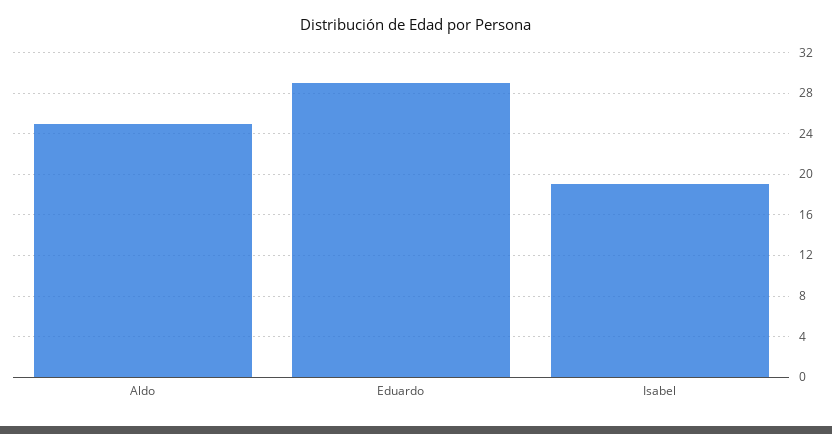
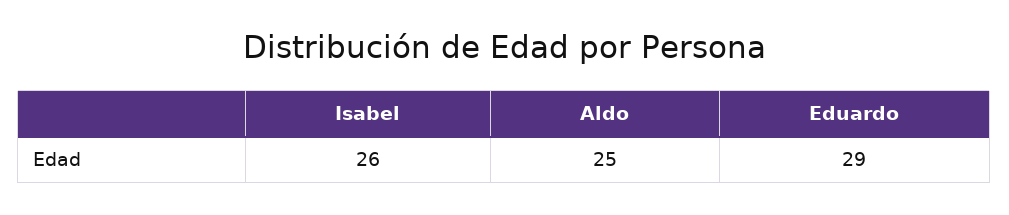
Isabel: 19 -> 26

